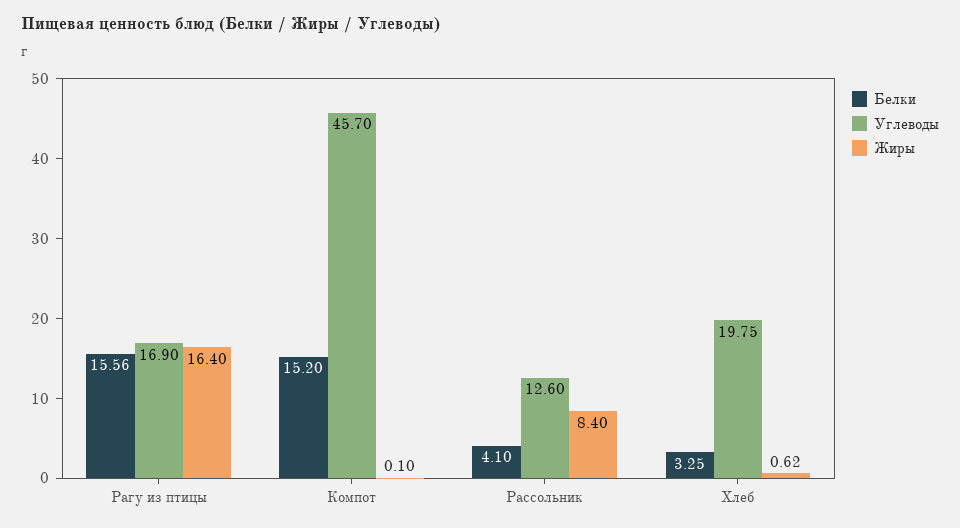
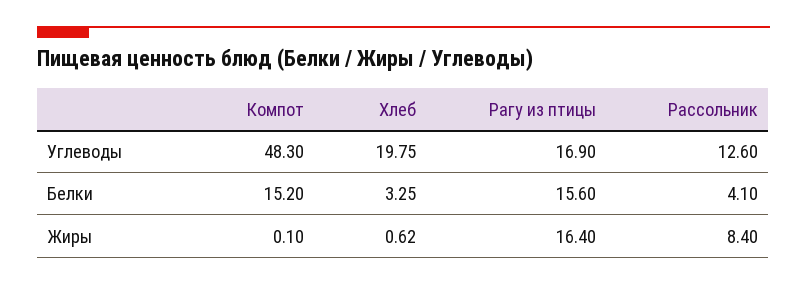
Белки, Рагу из птицы: 15.56 -> 15.6
Углеводы, Компот: 45.7 -> 48.3

